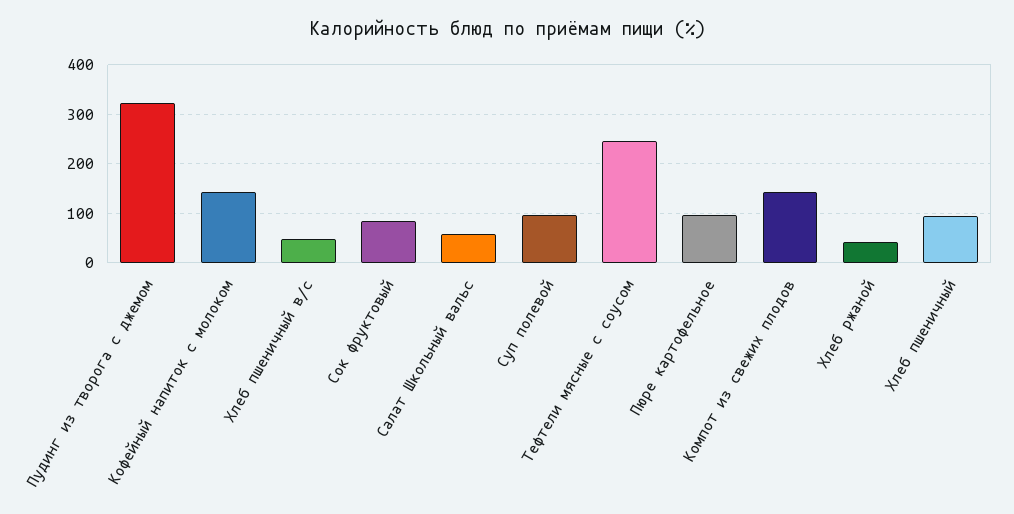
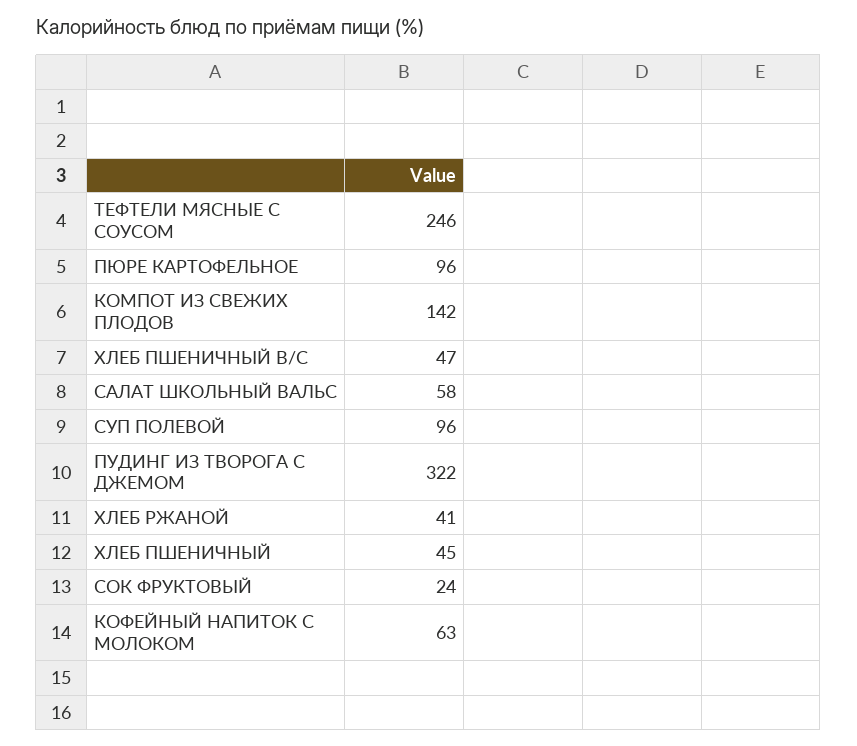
Кофейный напиток с молоком: 140 -> 63
Сок фруктовый: 80 -> 24
Хлеб пшеничный: 100 -> 45

